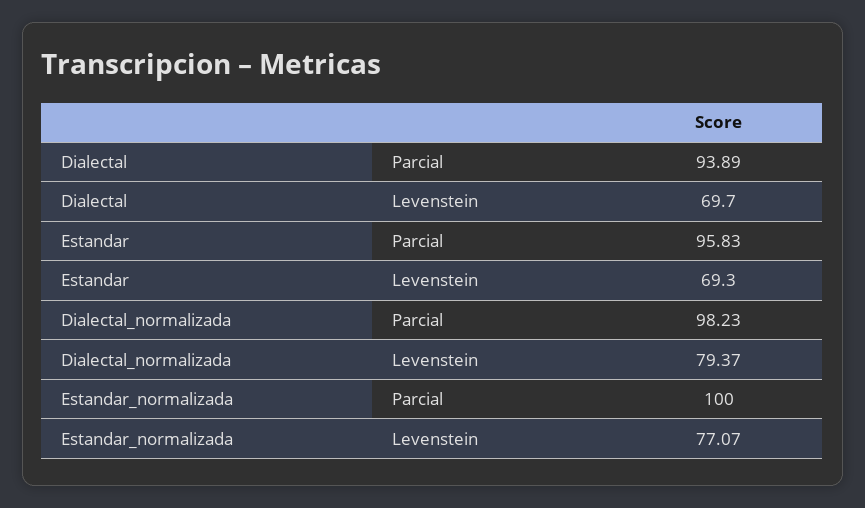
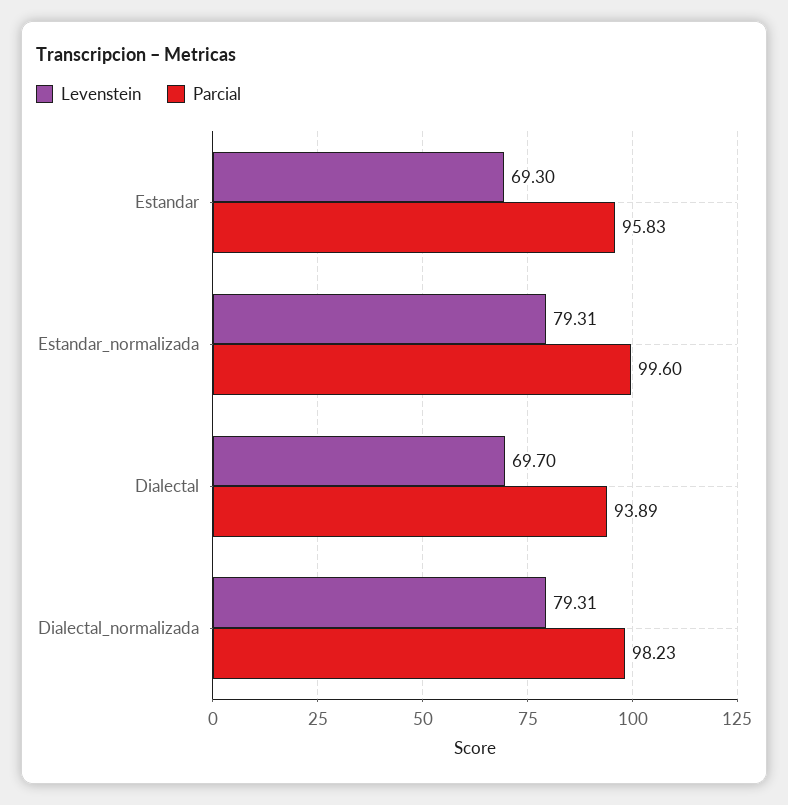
Levenstein, Dialectal_normalizada: 79.37 -> 79.31
Parcial, Estandar_normalizada: 100 -> 99.6
Levenstein, Estandar_normalizada: 77.07 -> 79.31

